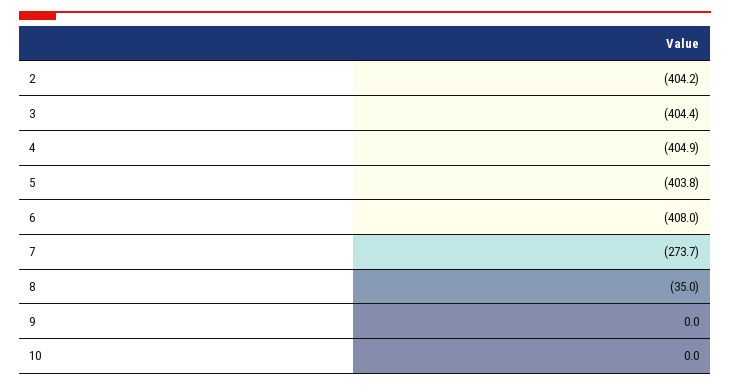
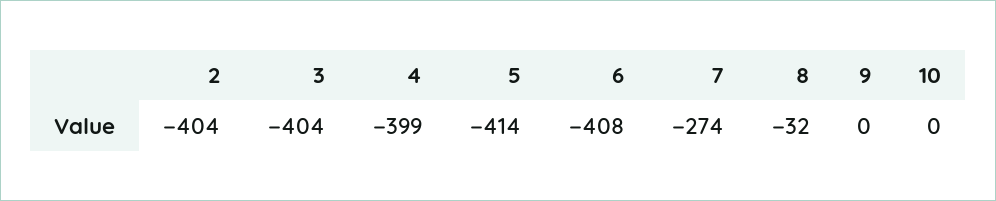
4: -404.9 -> -399
5: -403.8 -> -414
8: -35 -> -32

